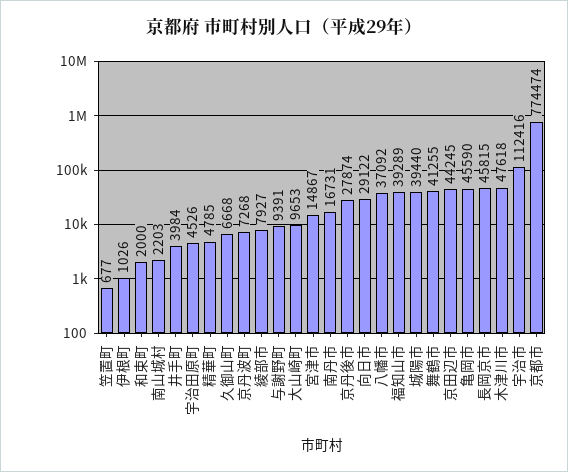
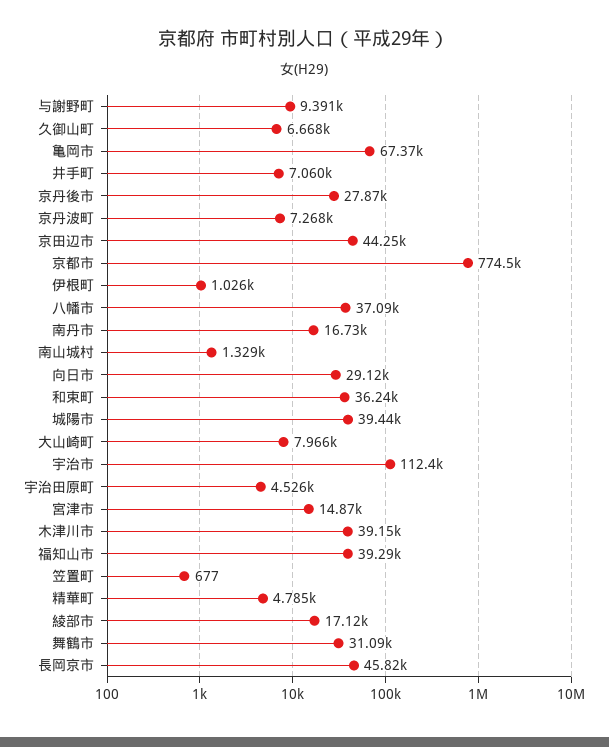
和束町: 2000 -> 36240
南山城村: 2203 -> 1329
井手町: 3984 -> 7060
綾部市: 7927 -> 17120
大山崎町: 9653 -> 7966
舞鶴市: 41255 -> 31090
亀岡市: 45590 -> 67370
木津川市: 47618 -> 39150

